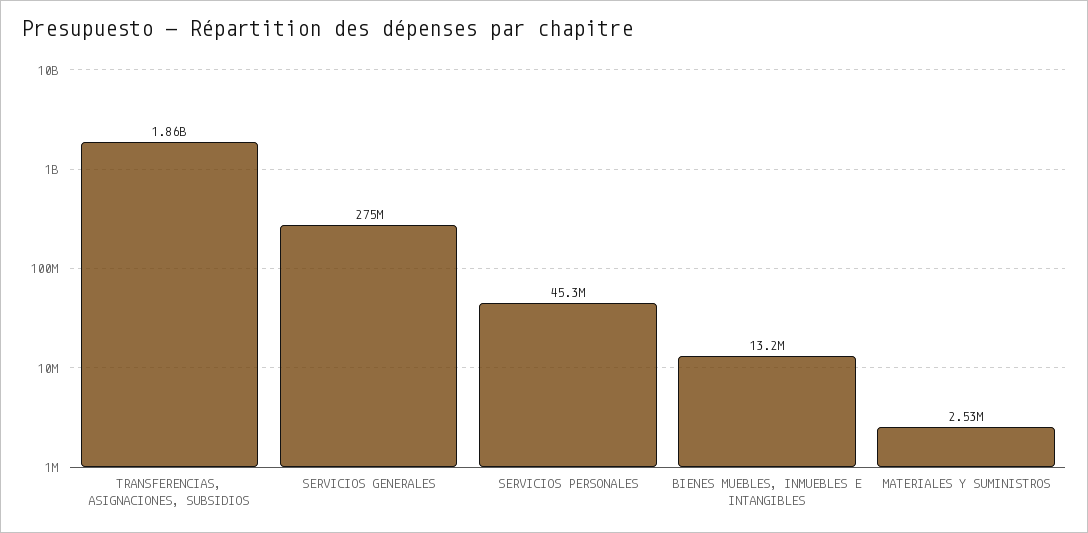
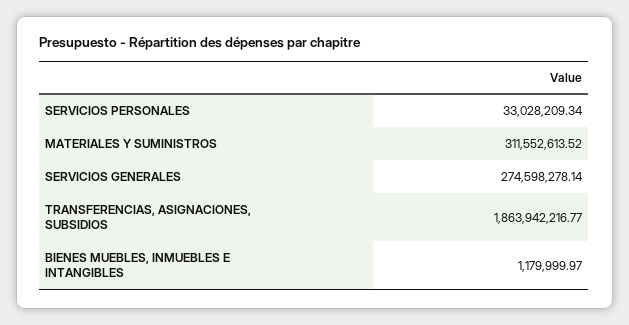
SERVICIOS PERSONALES: 45300000 -> 33028209.34
BIENES MUEBLES, INMUEBLES E INTANGIBLES: 13200000 -> 1179999.97
MATERIALES Y SUMINISTROS: 2530000 -> 311552613.52

